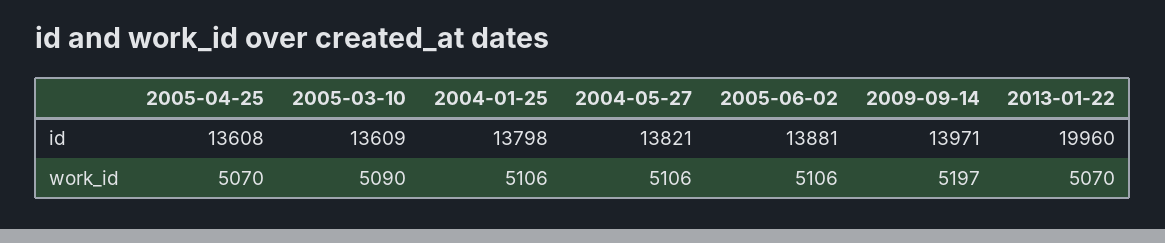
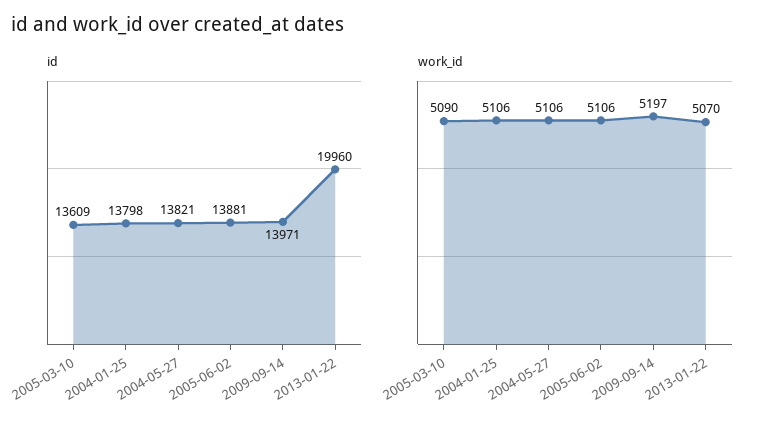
id, 2005-04-25: 13608 -> none
work_id, 2005-04-25: 5070 -> none

